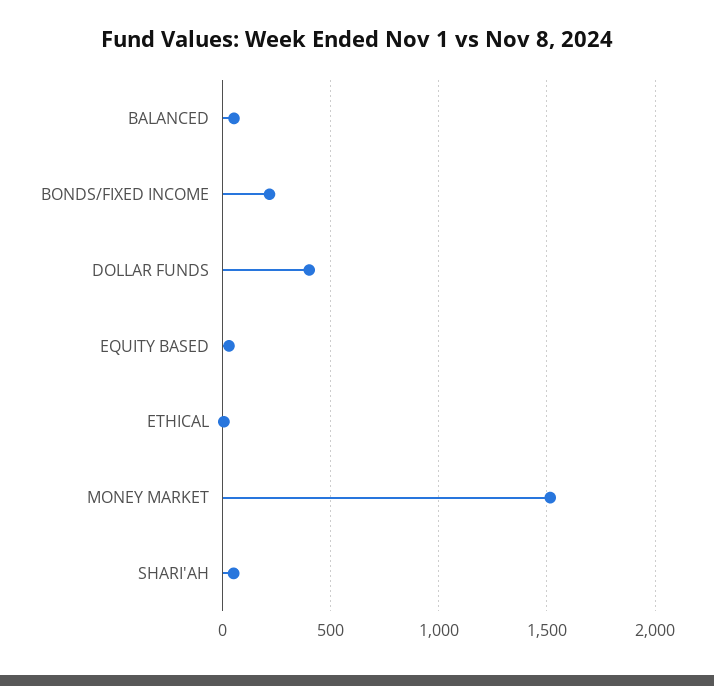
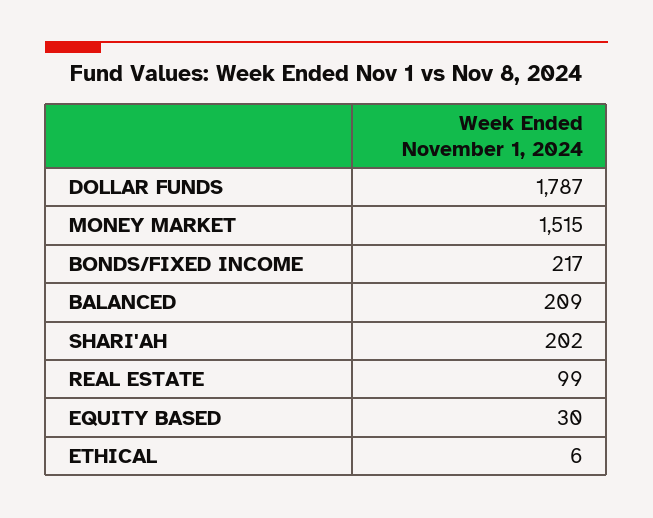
BALANCED: 50 -> 209
DOLLAR FUNDS: 400 -> 1787
SHARI'AH: 50 -> 202
REAL ESTATE: none -> 99

